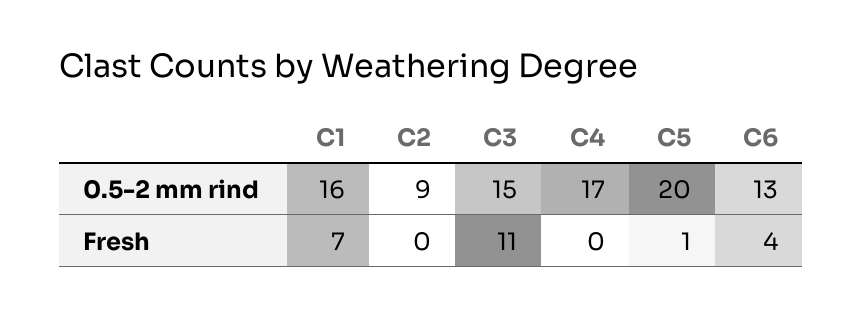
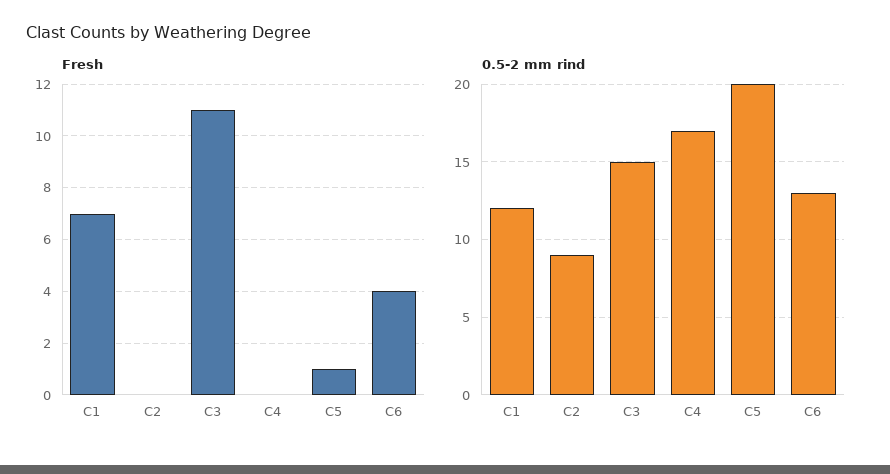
0.5-2 mm rind, C1: 16 -> 12

